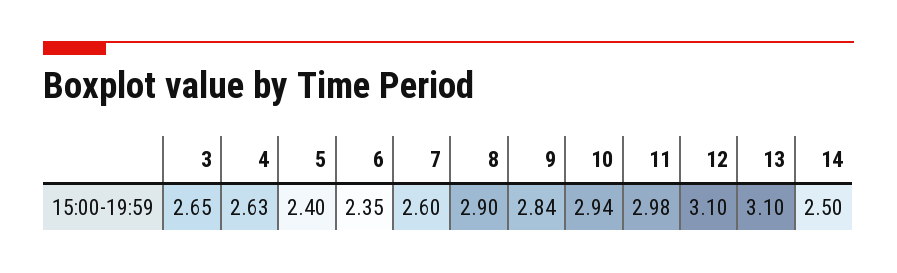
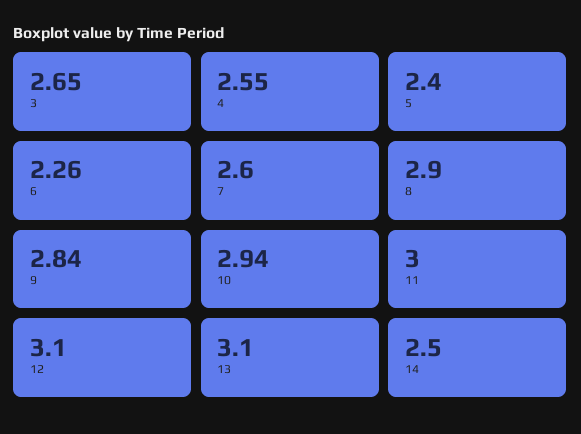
4: 2.63 -> 2.55
6: 2.35 -> 2.26
11: 2.98 -> 3

